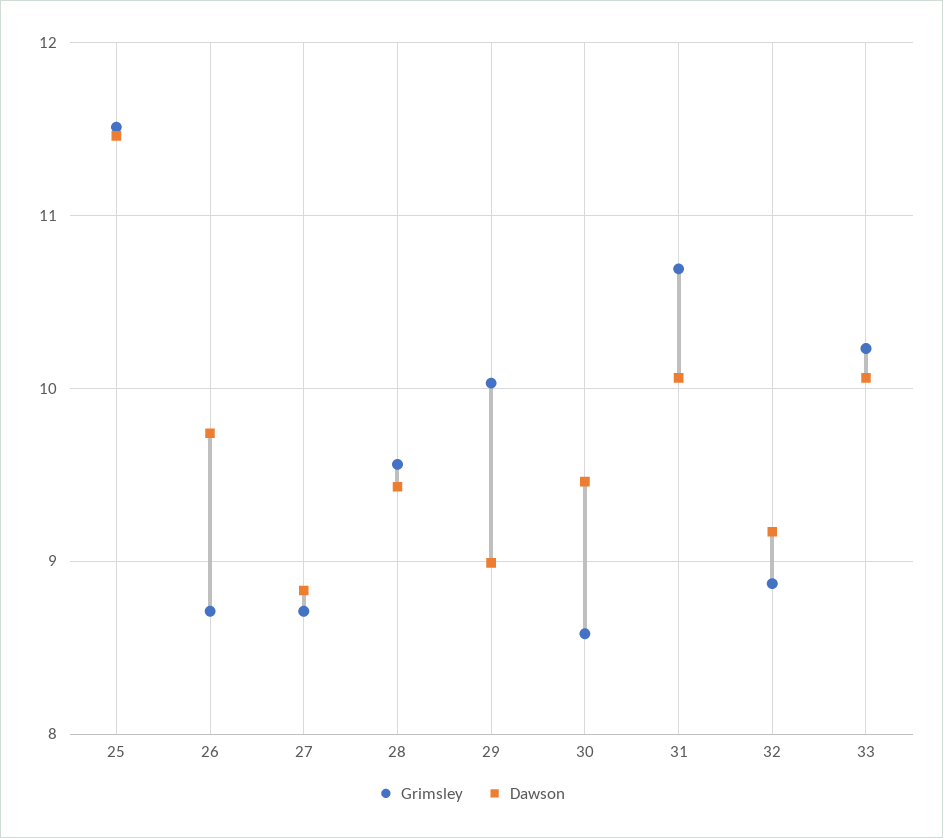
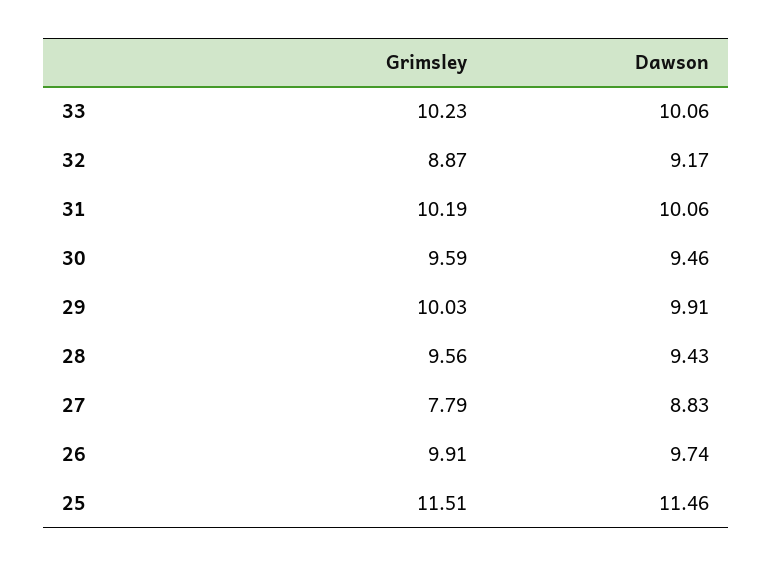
Grimsley, 26: 8.7 -> 9.91
Grimsley, 27: 8.7 -> 7.79
Dawson, 29: 9 -> 9.91
Grimsley, 30: 8.6 -> 9.59
Grimsley, 31: 10.7 -> 10.19

